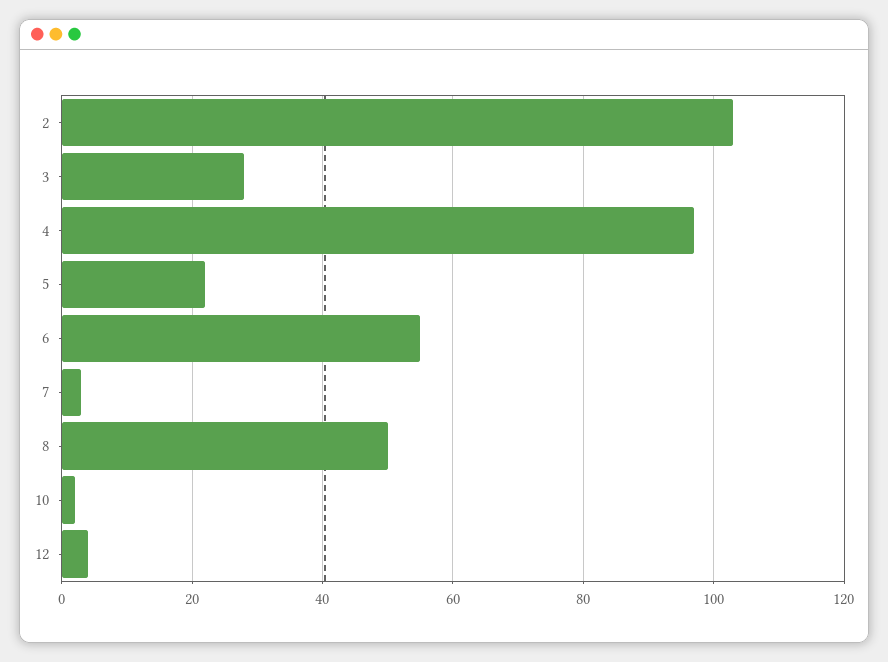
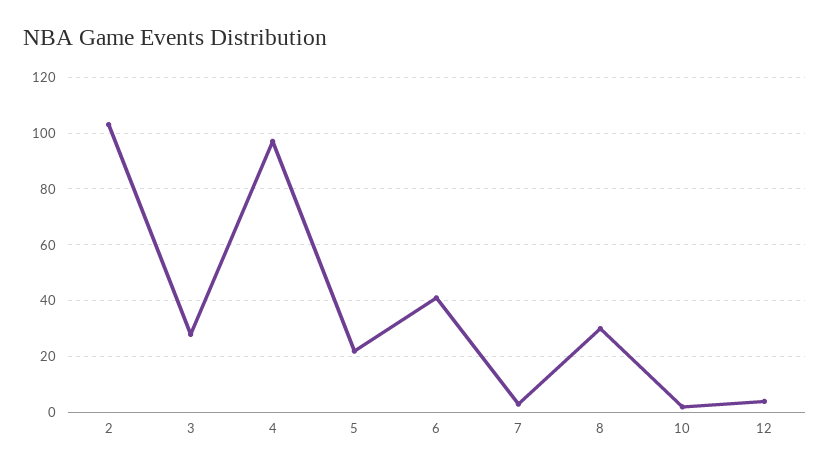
6: 55 -> 40
8: 50 -> 30

